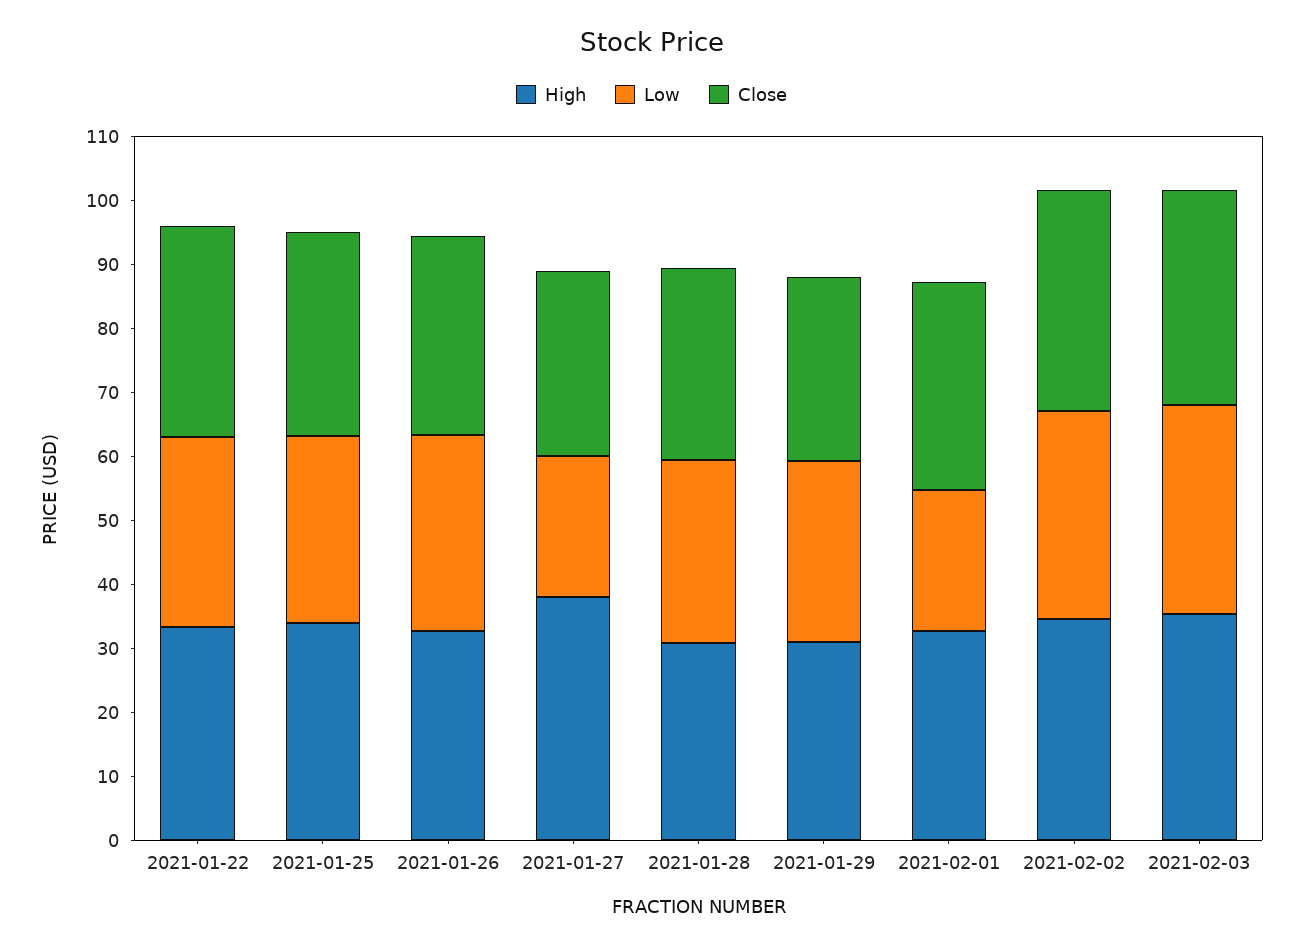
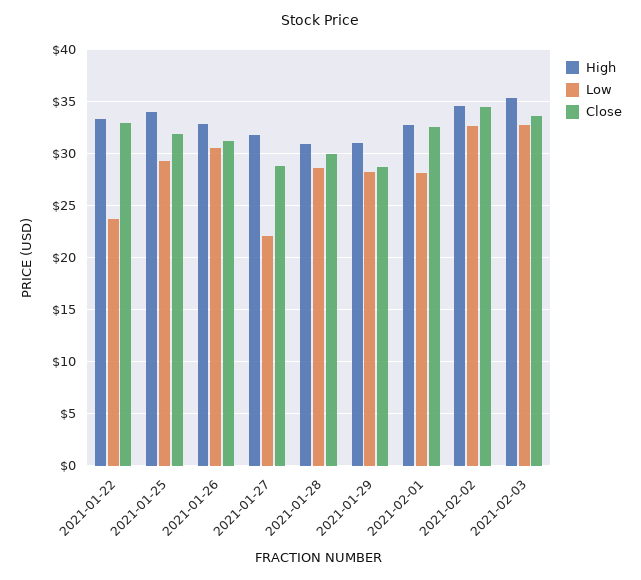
Low, 2021-01-22: 30 -> 24
High, 2021-01-27: 38 -> 32
Low, 2021-02-01: 22 -> 28

